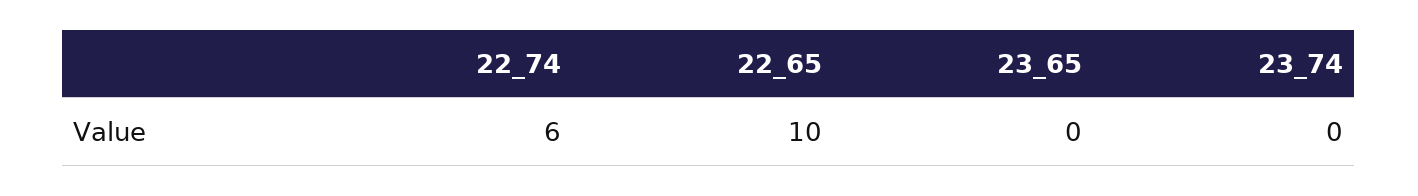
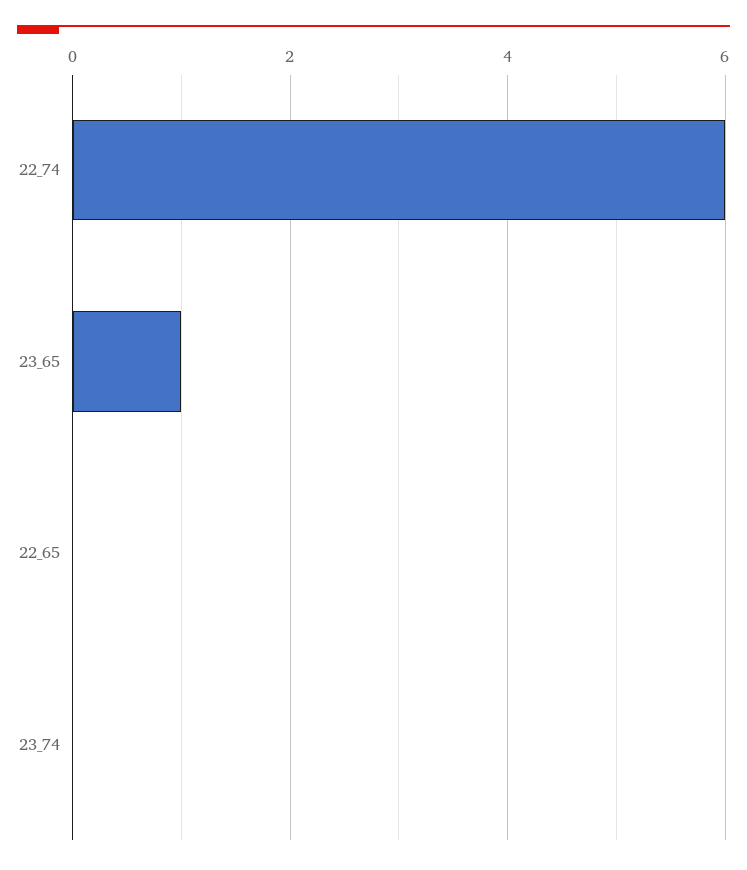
22_65: 10 -> 0
23_65: 0 -> 1

